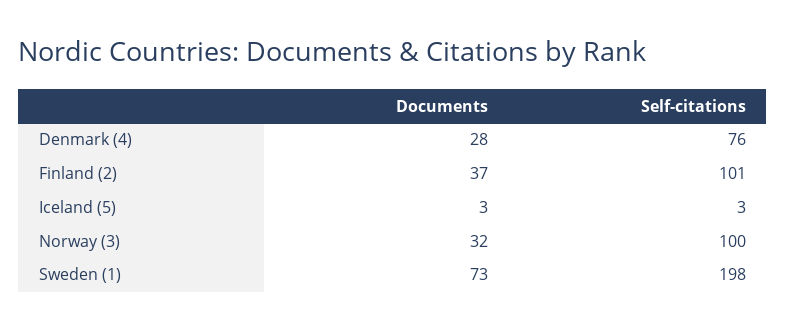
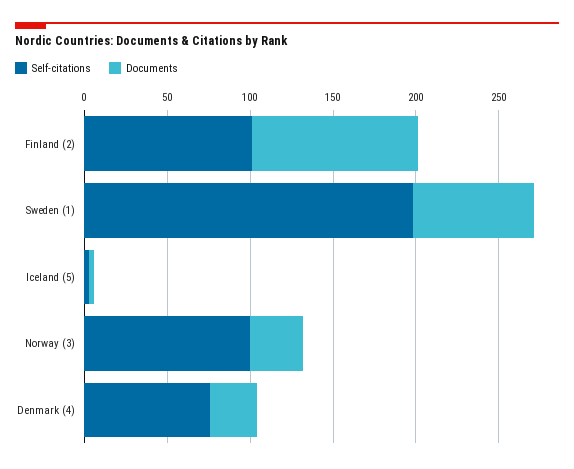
Documents, Finland (2): 37 -> 100

